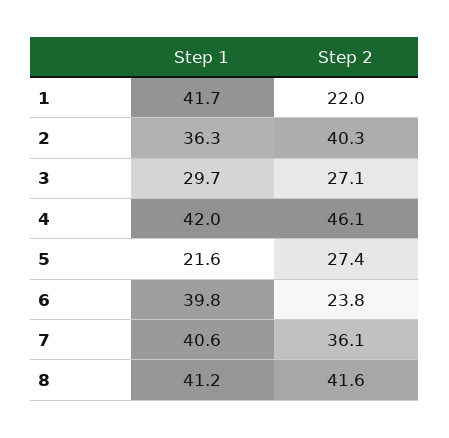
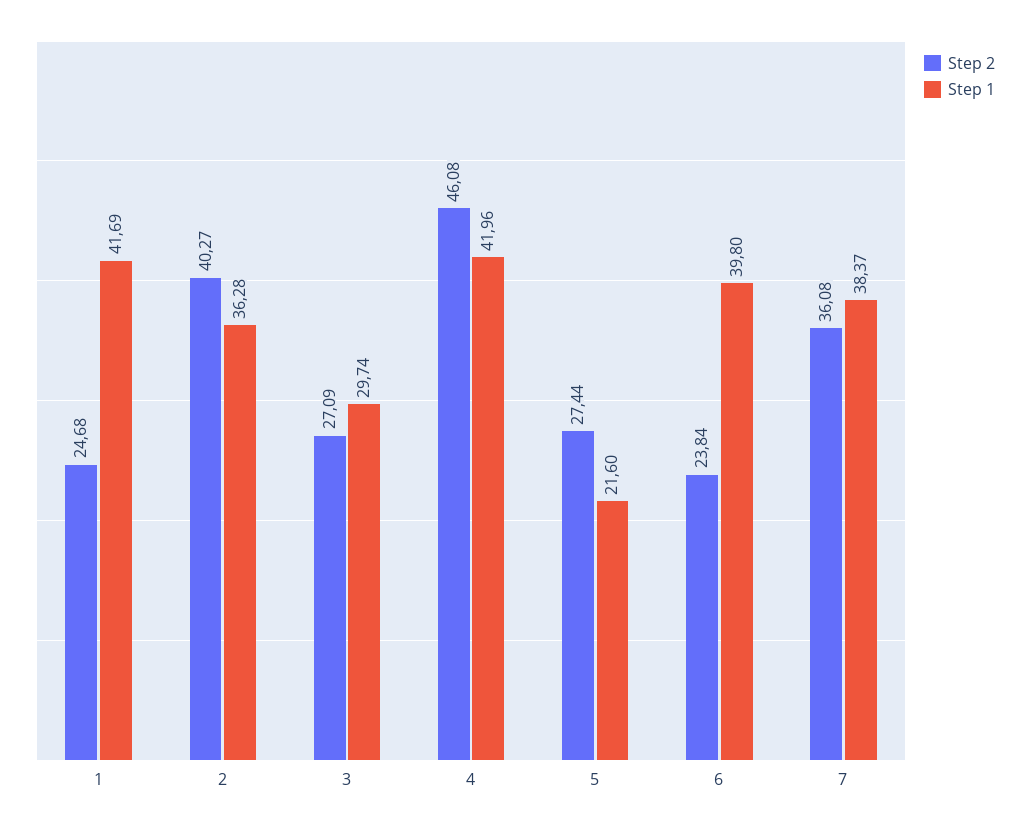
Step 2, 1: 22 -> 24.68
Step 1, 7: 40.6 -> 38.37
Step 1, 8: 41.2 -> none
Step 2, 8: 41.6 -> none

